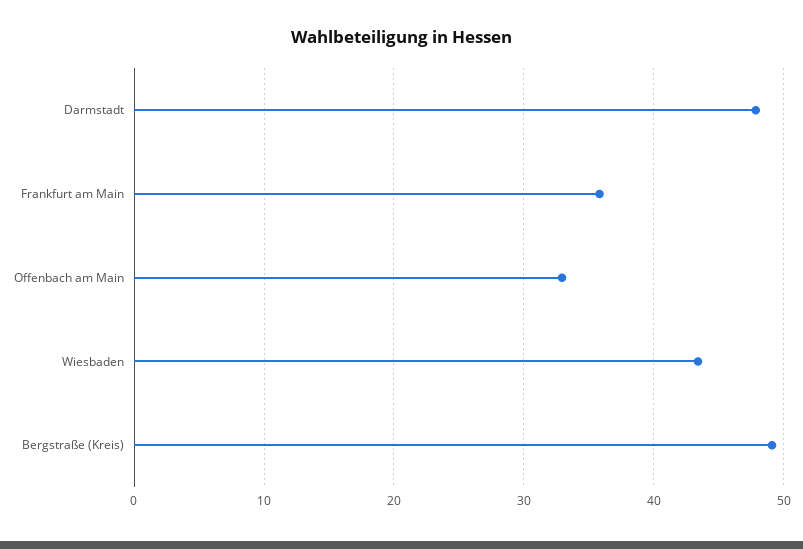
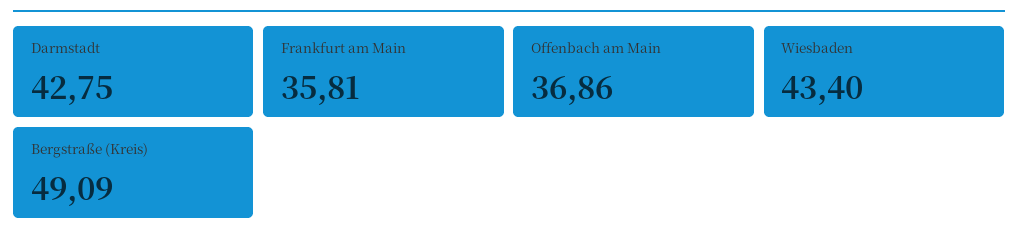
Darmstadt: 48 -> 42.75
Offenbach am Main: 33 -> 36.86

